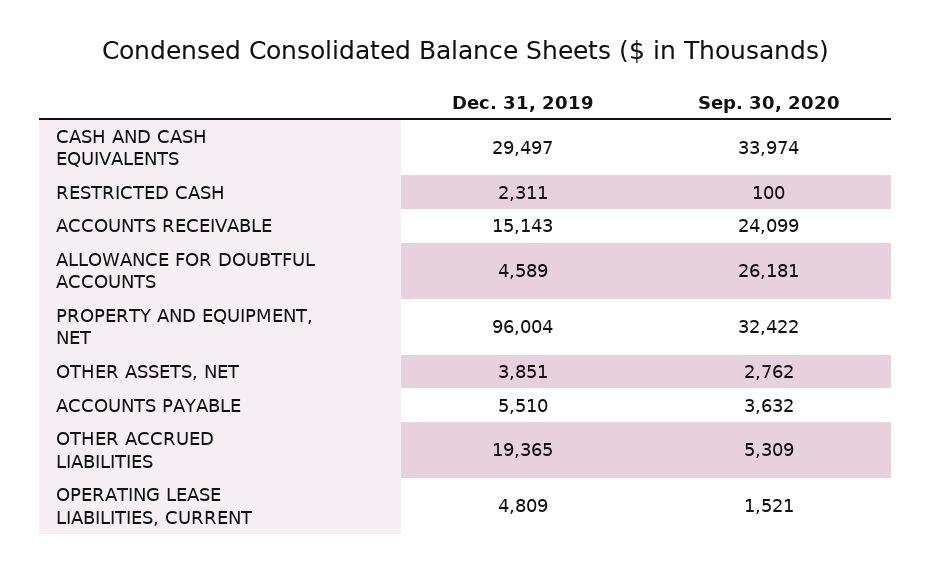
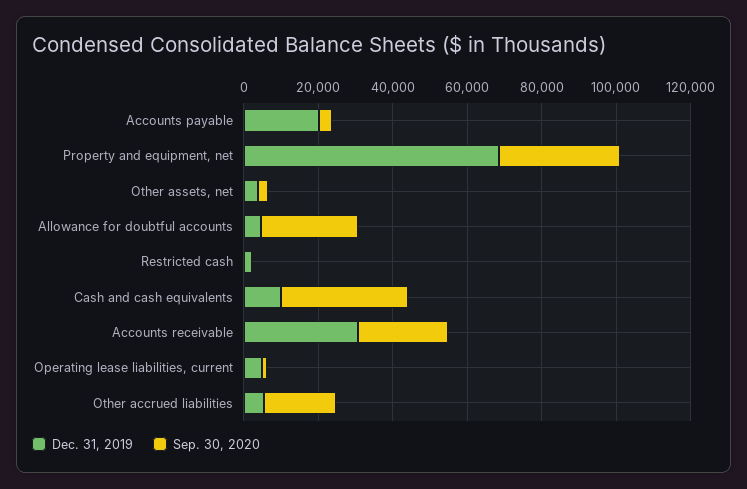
Dec. 31, 2019, CASH AND CASH EQUIVALENTS: 29497 -> 10000
Dec. 31, 2019, ACCOUNTS RECEIVABLE: 15143 -> 30000
Dec. 31, 2019, PROPERTY AND EQUIPMENT, NET: 96004 -> 70000
Dec. 31, 2019, ACCOUNTS PAYABLE: 5510 -> 20000
Dec. 31, 2019, OTHER ACCRUED LIABILITIES: 19365 -> 5000
Sep. 30, 2020, OTHER ACCRUED LIABILITIES: 5309 -> 20000

